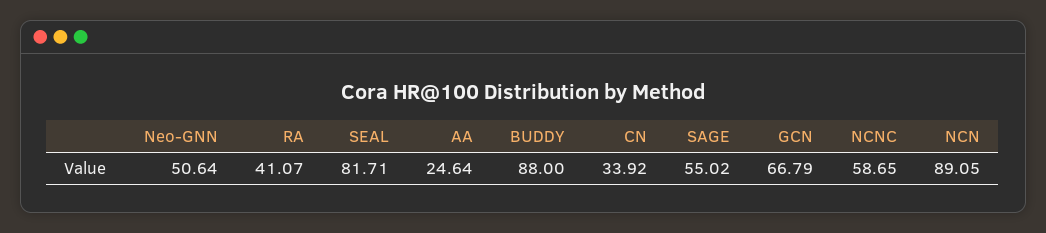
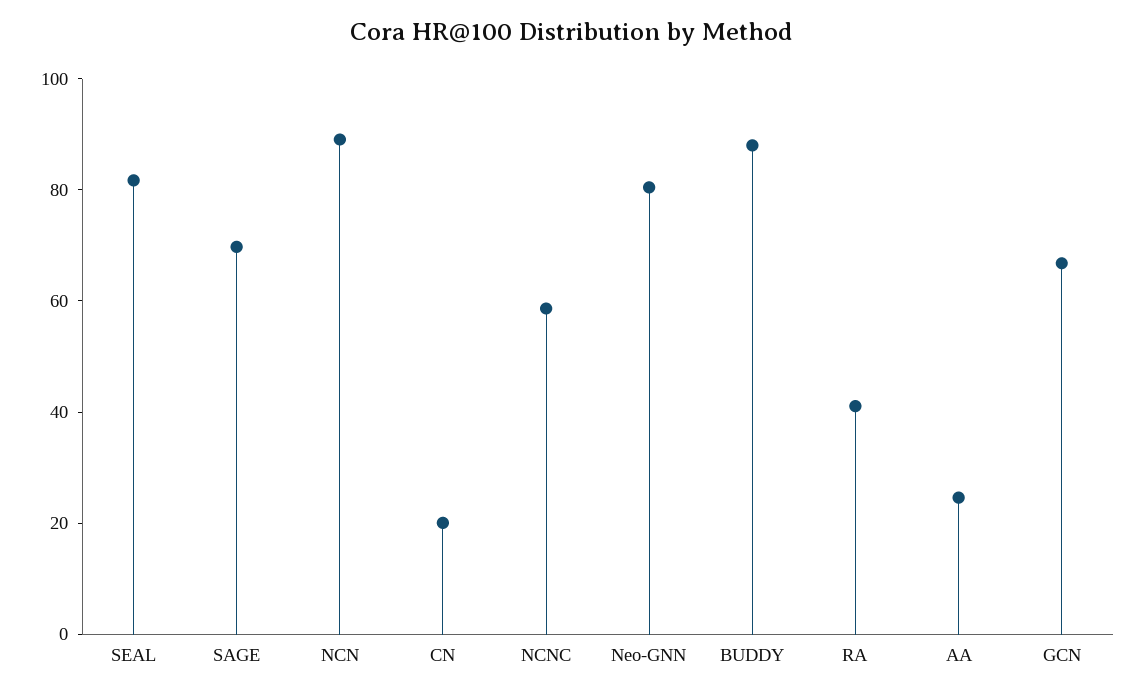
Neo-GNN: 50.64 -> 80
CN: 33.92 -> 20
SAGE: 55.02 -> 70

